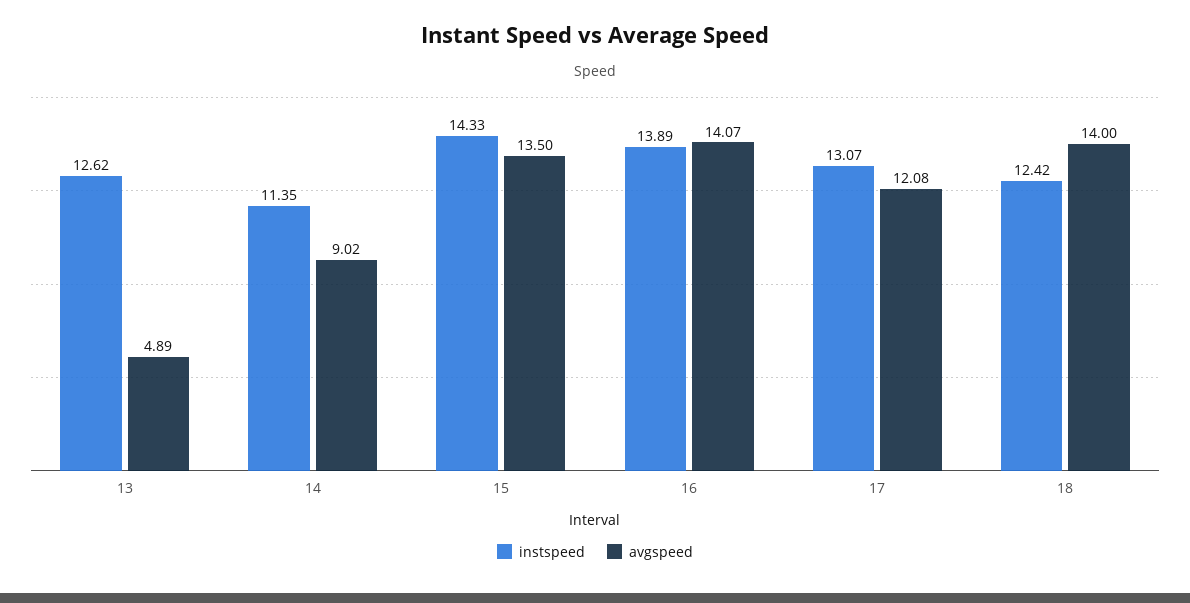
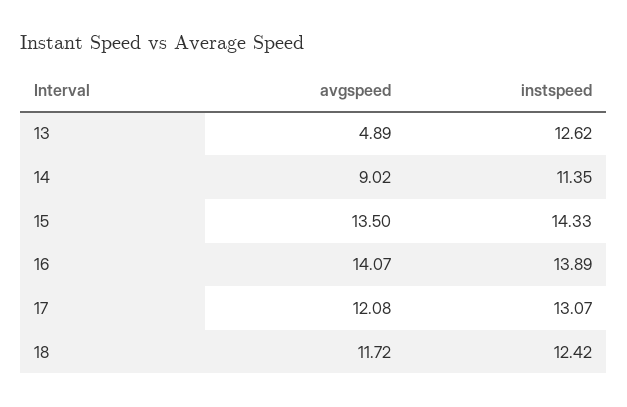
avgspeed, 18: 14 -> 11.72

